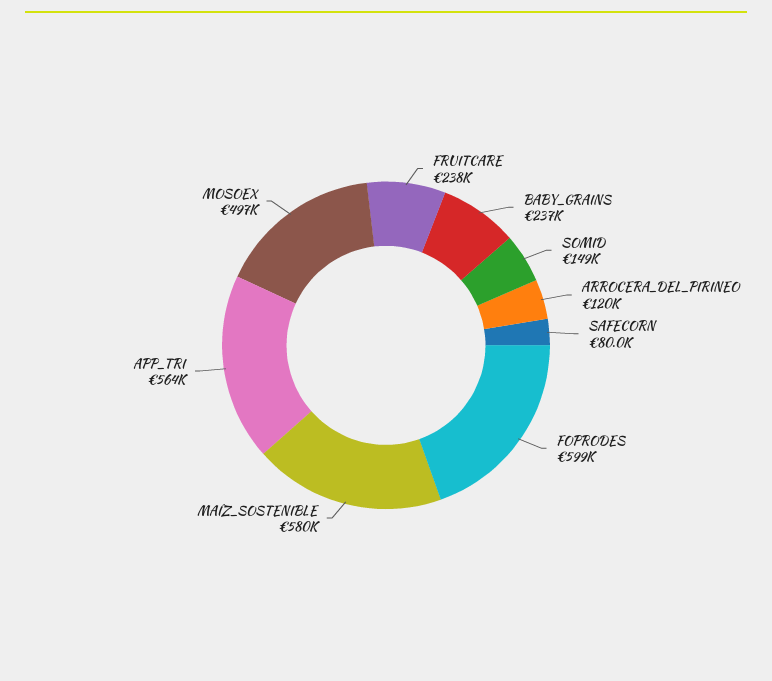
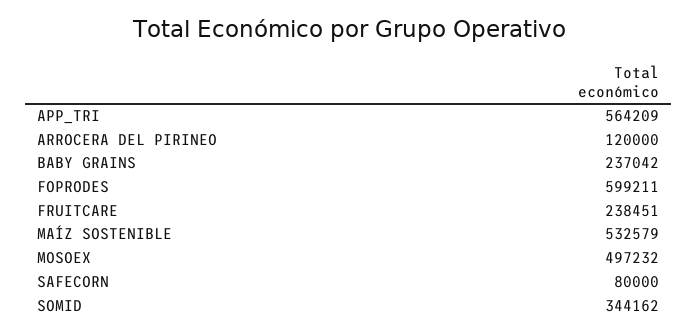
SOMID: 149000 -> 344162
MAÍZ_SOSTENIBLE: 580000 -> 532579

